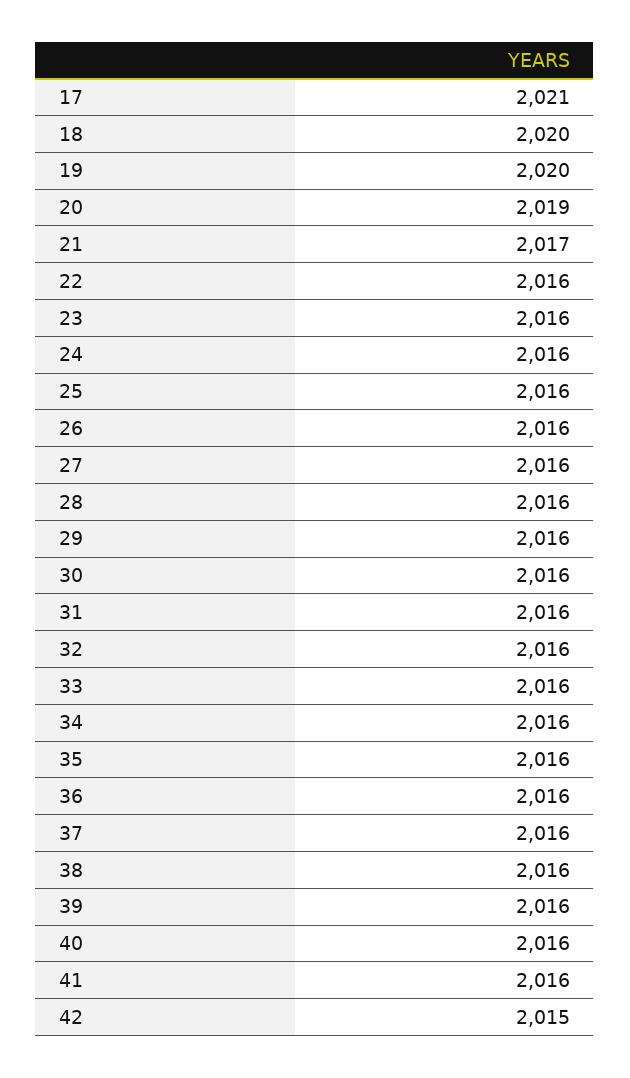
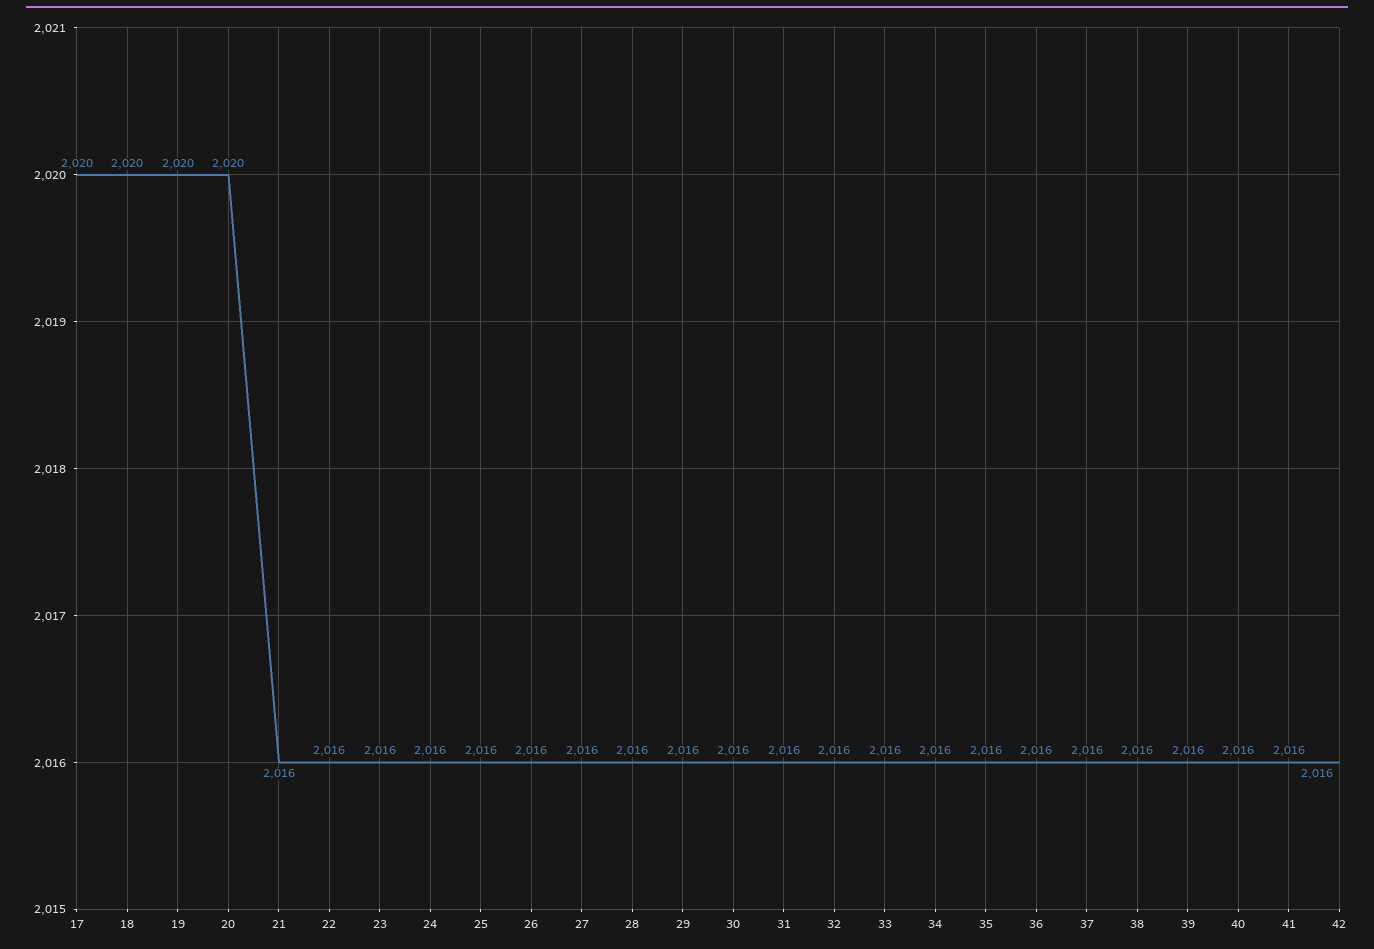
17: 2021 -> 2020
20: 2019 -> 2020
21: 2017 -> 2016
42: 2015 -> 2016

